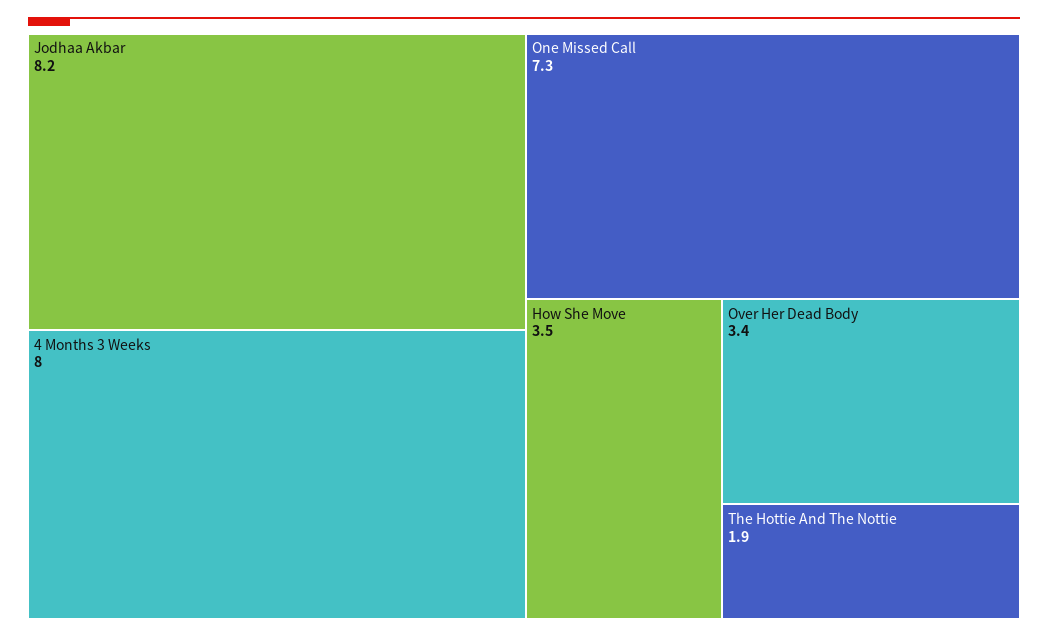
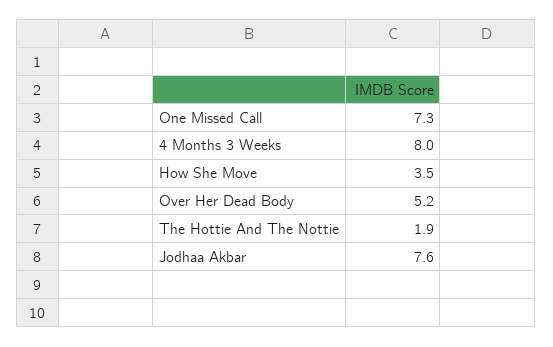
Jodhaa Akbar: 8.2 -> 7.6
Over Her Dead Body: 3.4 -> 5.2

